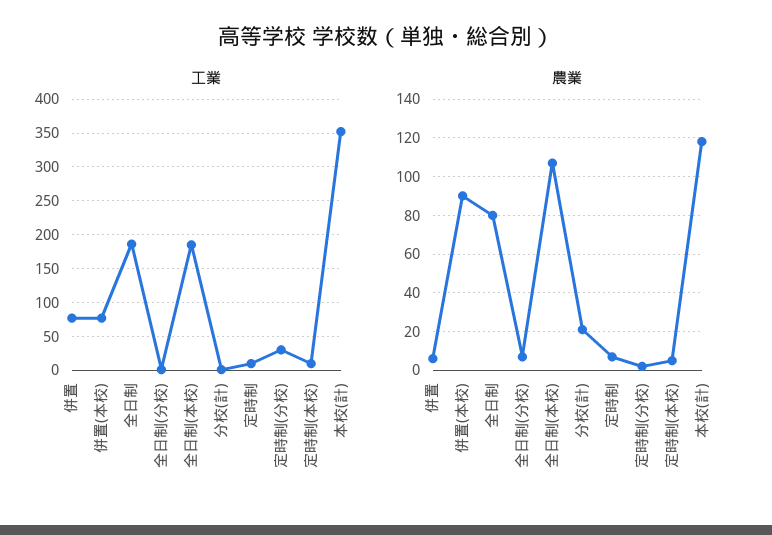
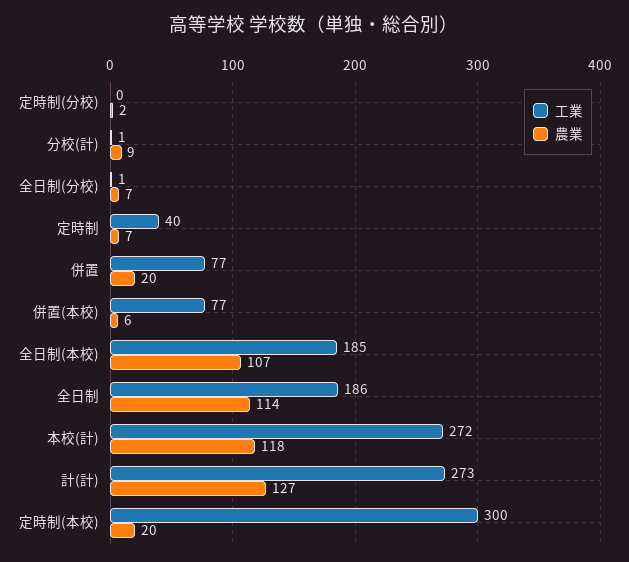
工業, 定時制: 10 -> 40
工業, 定時制(分校): 30 -> 0
工業, 定時制(本校): 10 -> 300
工業, 本校(計): 350 -> 272
農業, 併置: 5 -> 20
農業, 併置(本校): 90 -> 6
農業, 全日制: 80 -> 114
農業, 分校(計): 20 -> 9
農業, 定時制(本校): 5 -> 20
工業, 計(計): none -> 273
農業, 計(計): none -> 127

